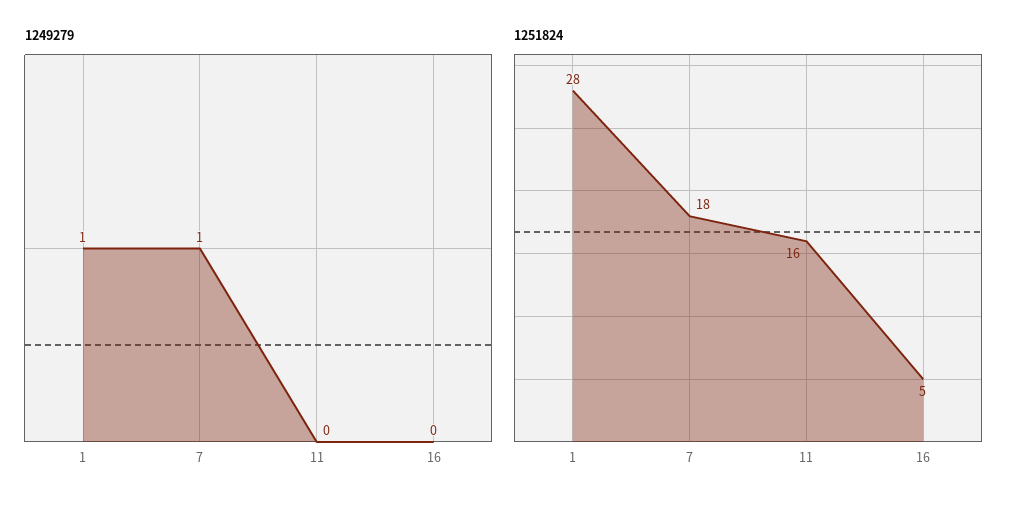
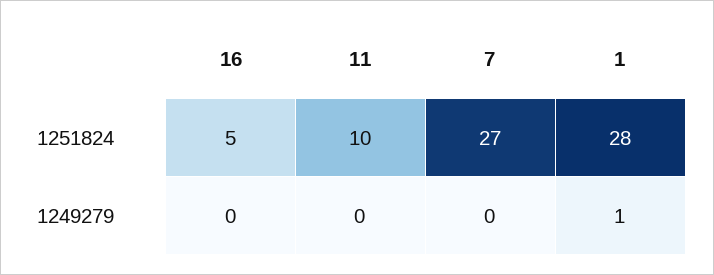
1249279, 7: 1 -> 0
1251824, 7: 18 -> 27
1251824, 11: 16 -> 10

